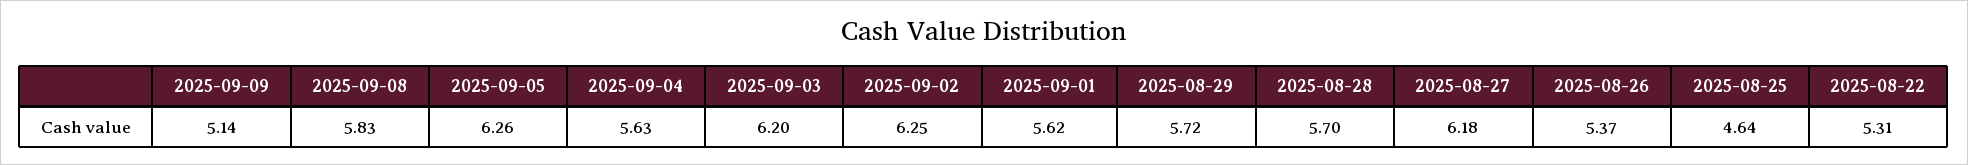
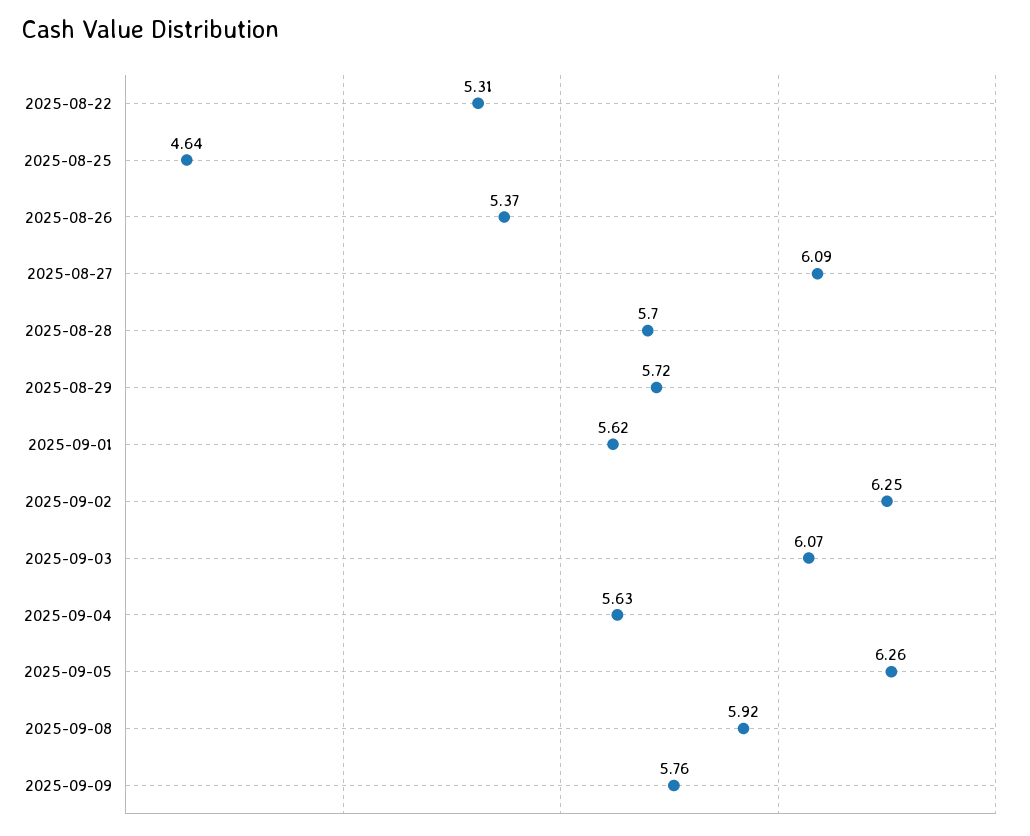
2025-09-09: 5.14 -> 5.76
2025-09-08: 5.83 -> 5.92
2025-09-03: 6.2 -> 6.07
2025-08-27: 6.18 -> 6.09

